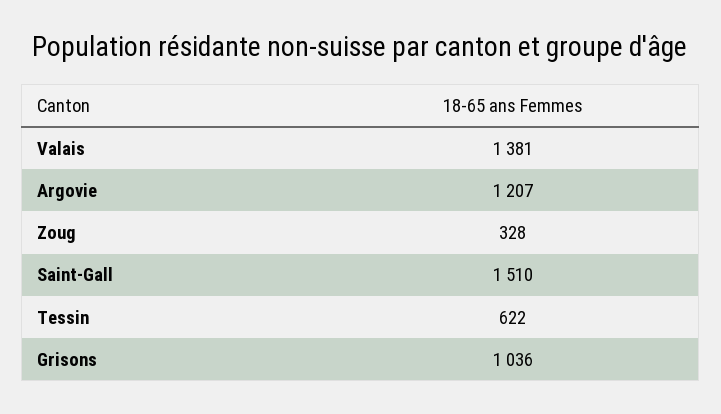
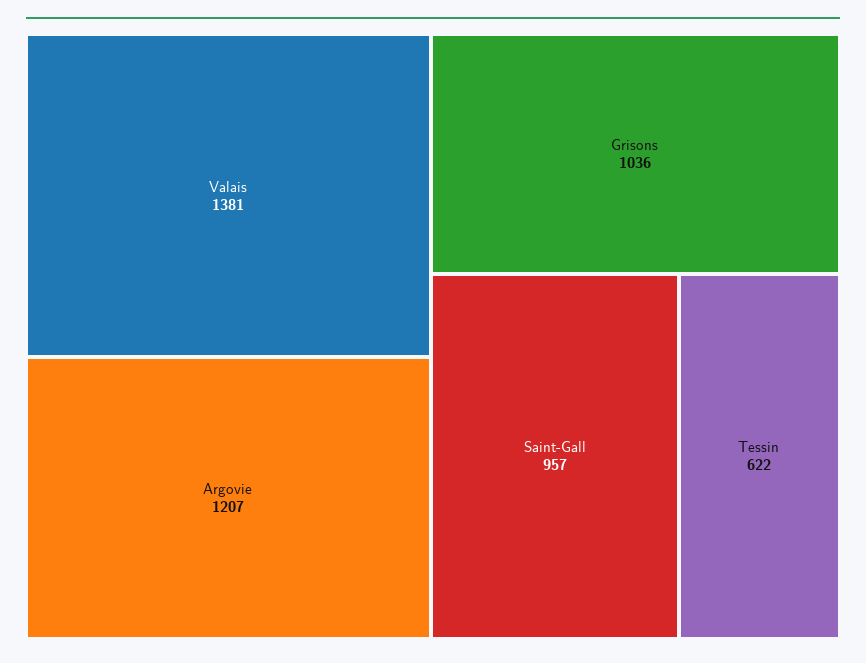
Zoug: 328 -> none
Saint-Gall: 1510 -> 957

